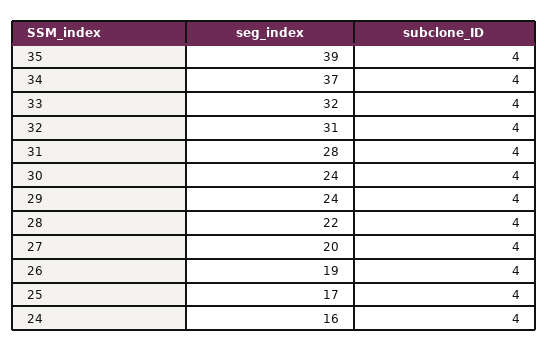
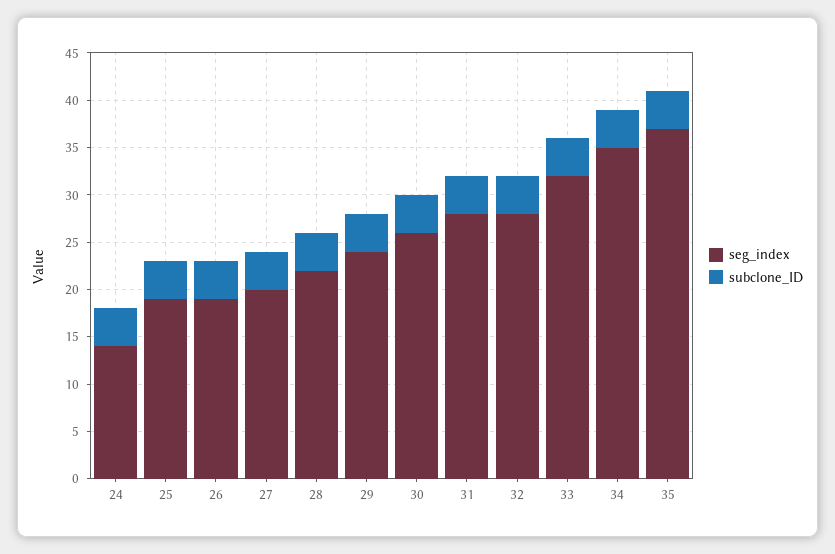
seg_index, 35: 39 -> 37
seg_index, 34: 37 -> 35
seg_index, 32: 31 -> 28
seg_index, 30: 24 -> 26
seg_index, 25: 17 -> 19
seg_index, 24: 16 -> 14

